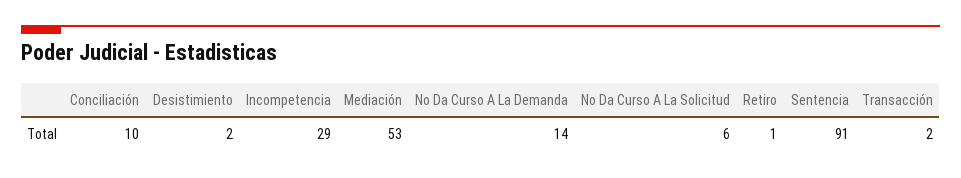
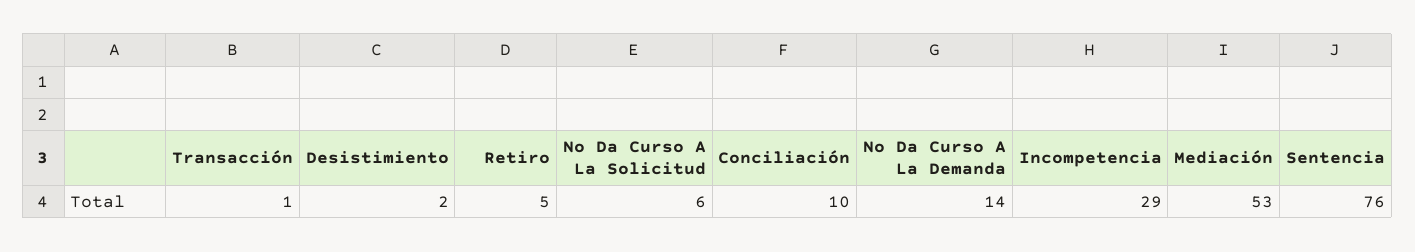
Retiro: 1 -> 5
Sentencia: 91 -> 76
Transacción: 2 -> 1

